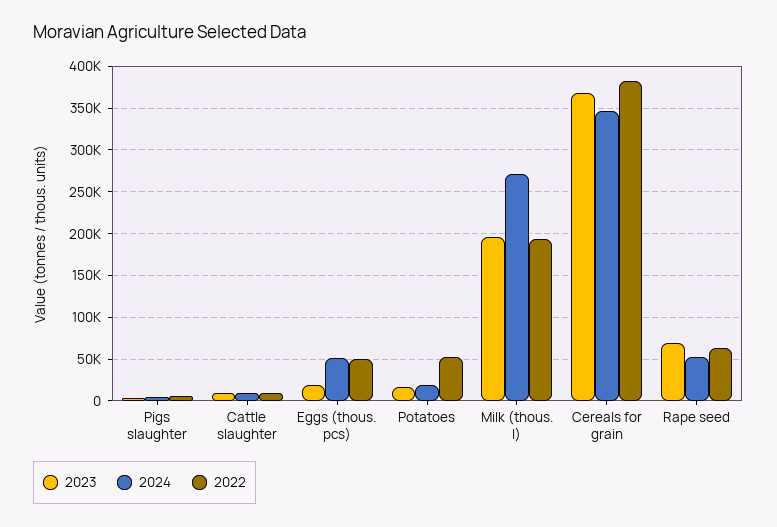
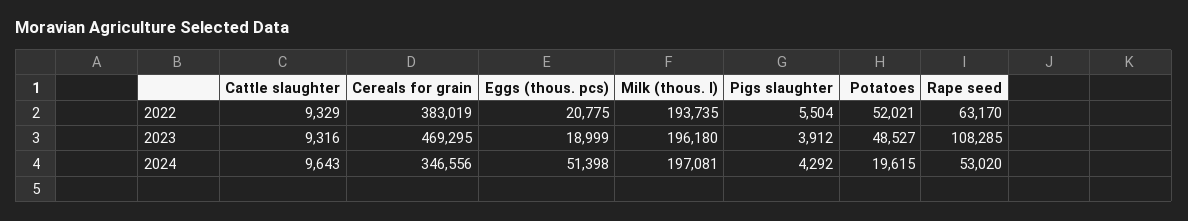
2022, Eggs (thous. pcs): 50000 -> 20775
2023, Potatoes: 20000 -> 48527
2024, Milk (thous. l): 270000 -> 197081
2023, Cereals for grain: 370000 -> 469295
2023, Rape seed: 70000 -> 108285

